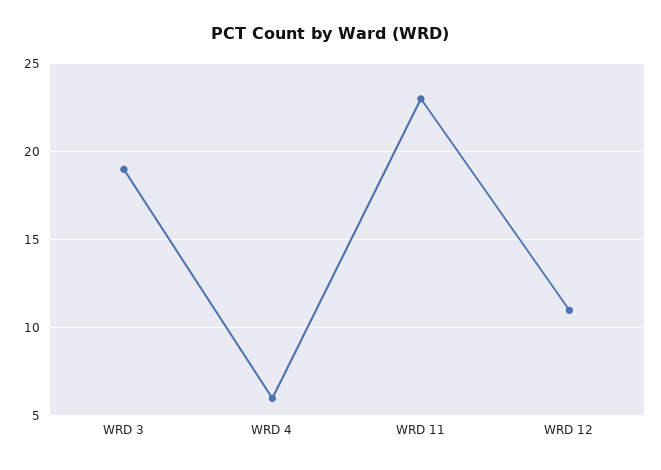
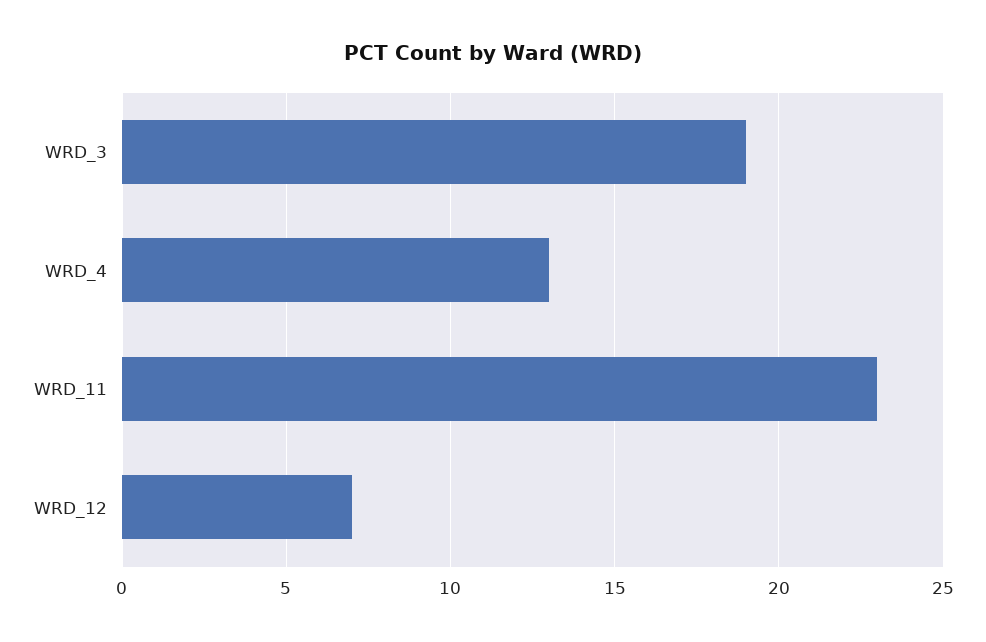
WRD 4: 6 -> 13
WRD 12: 11 -> 7

